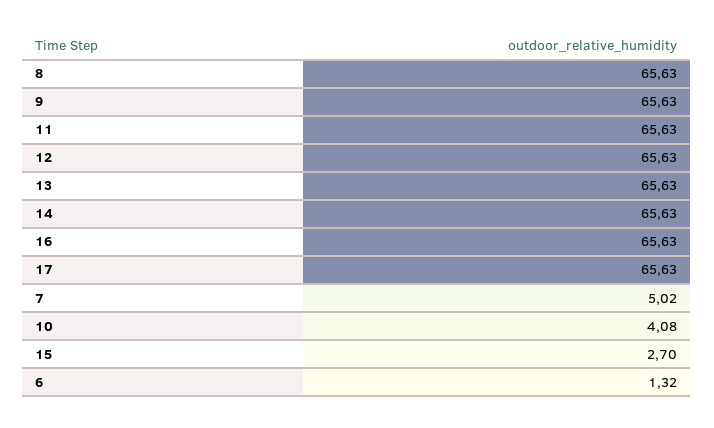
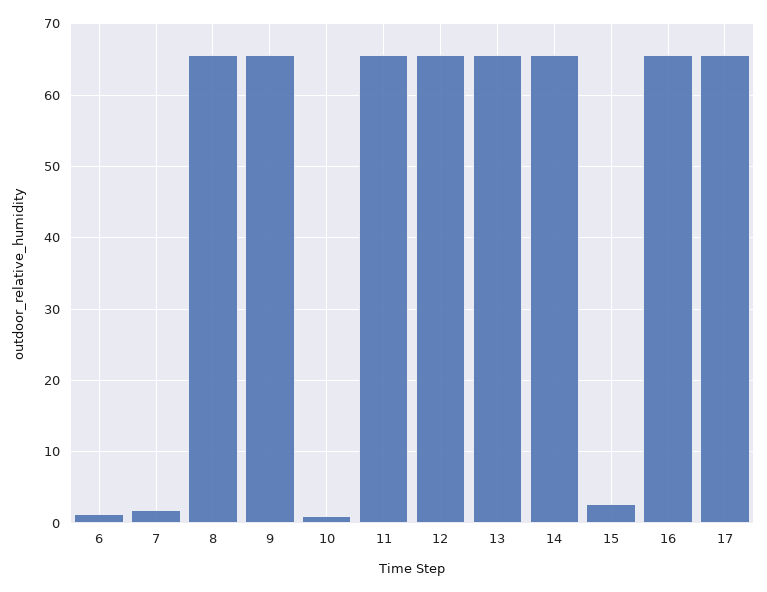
7: 5.02 -> 2
10: 4.08 -> 1

